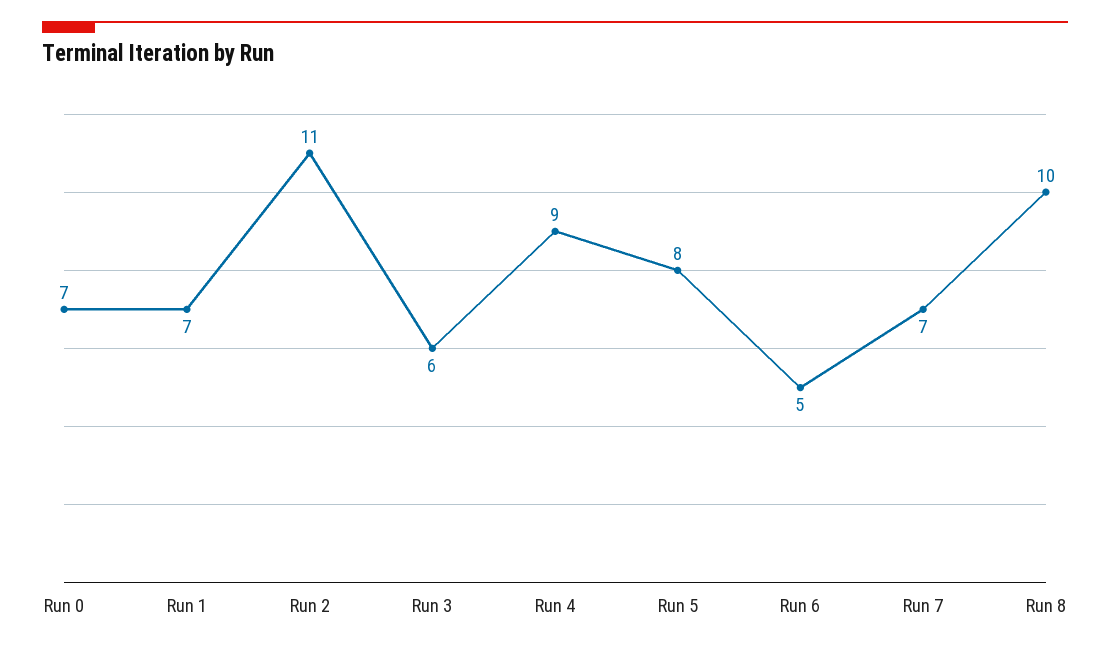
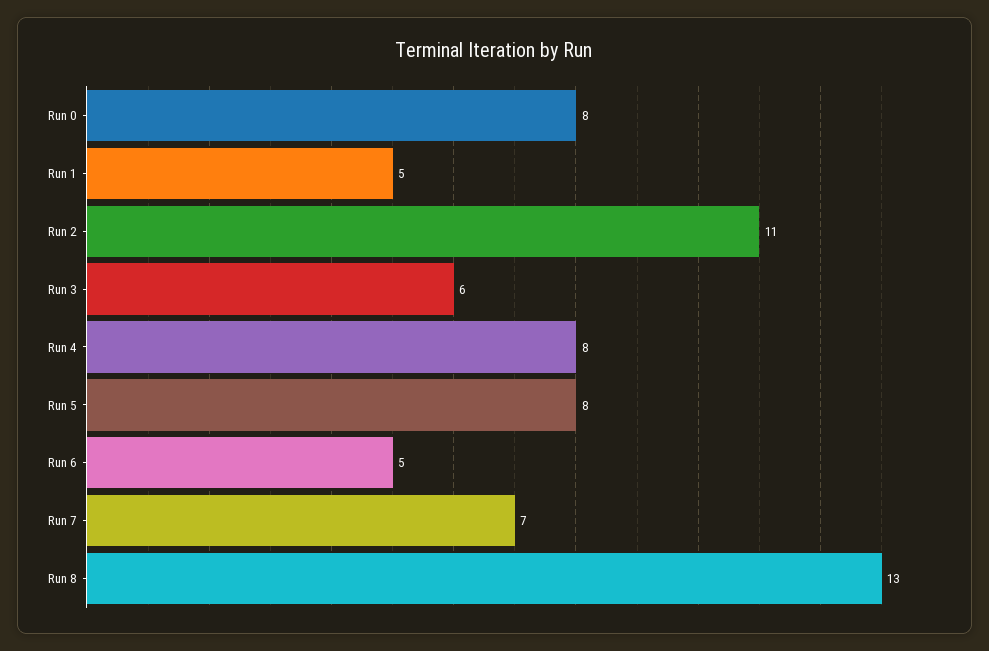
Run 0: 7 -> 8
Run 1: 7 -> 5
Run 4: 9 -> 8
Run 8: 10 -> 13

